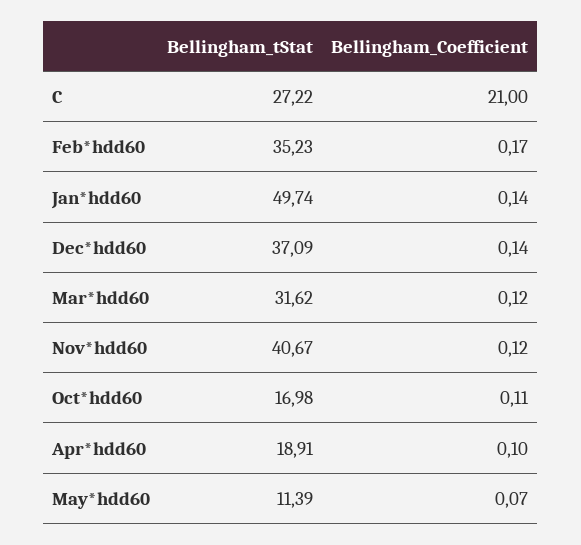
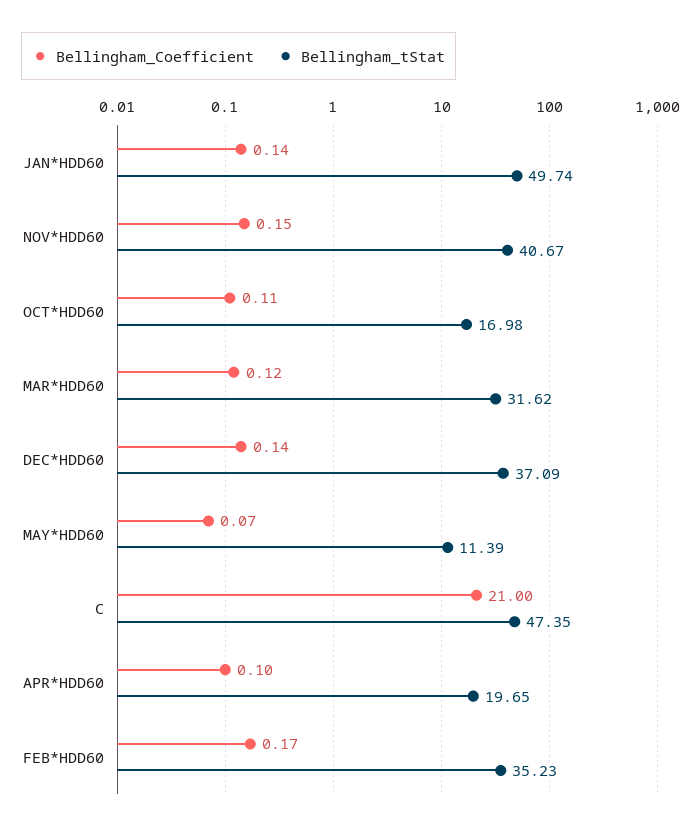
Bellingham_tStat, C: 27.22 -> 47.35
Bellingham_Coefficient, Nov*hdd60: 0.12 -> 0.15
Bellingham_tStat, Apr*hdd60: 18.91 -> 19.65

